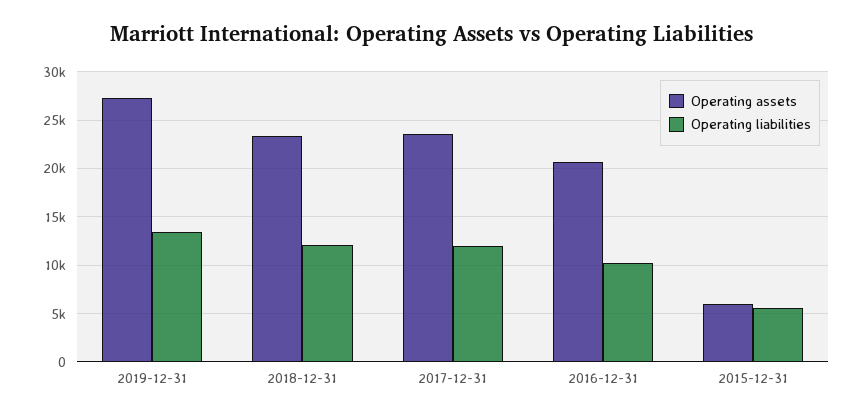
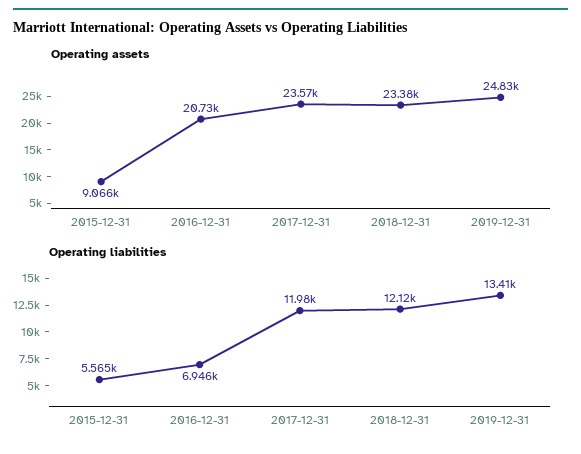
Operating assets, 2019-12-31: 27000 -> 24830
Operating liabilities, 2016-12-31: 10000 -> 6946
Operating assets, 2015-12-31: 6000 -> 9066

